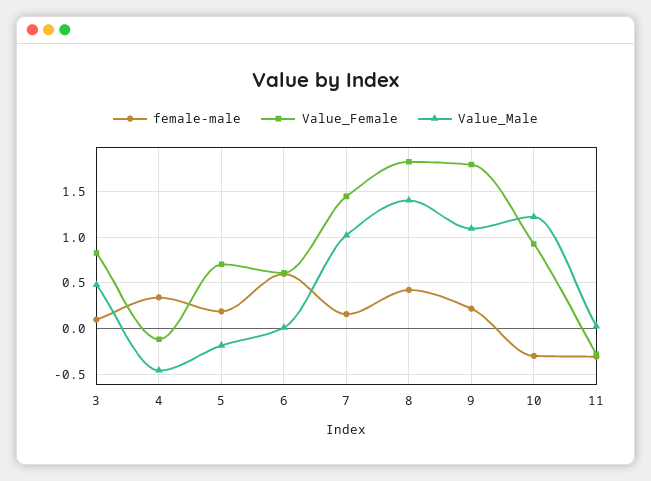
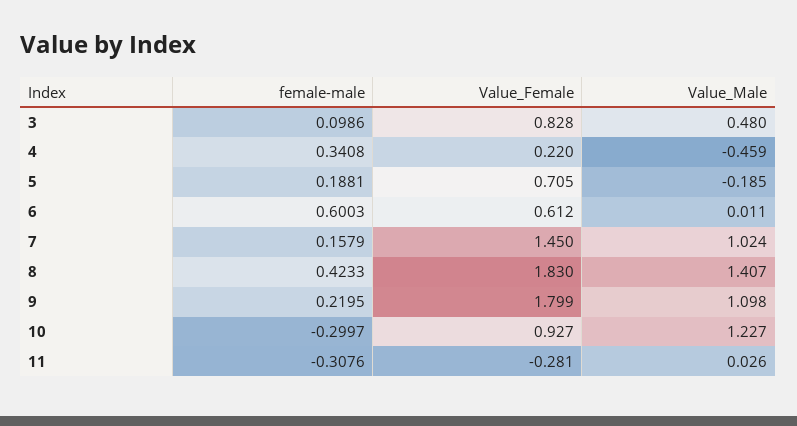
Value_Female, 4: -0.1 -> 0.22

